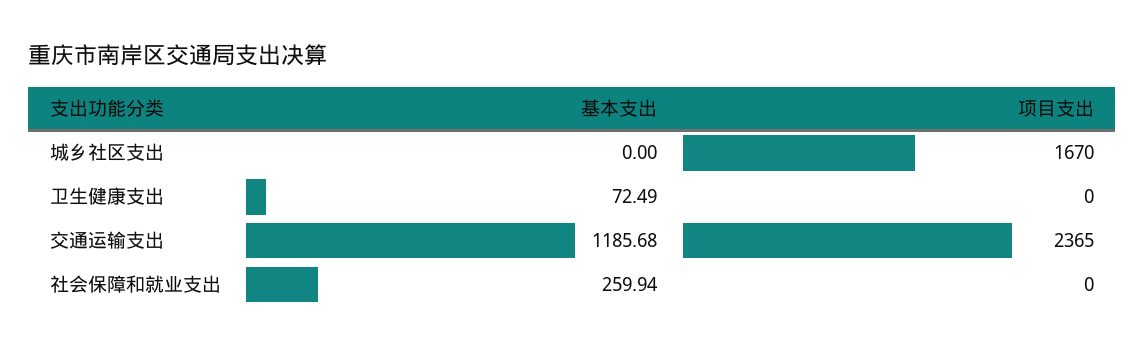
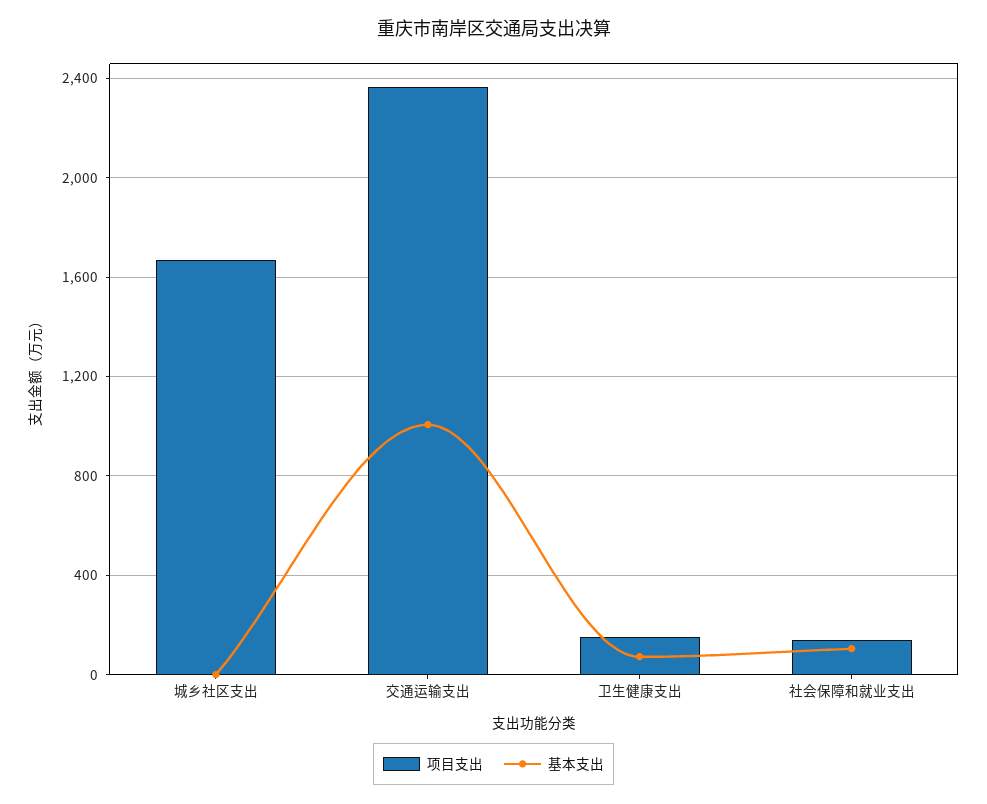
项目支出, 卫生健康支出: 0 -> 150
基本支出, 交通运输支出: 1185.68 -> 1000
基本支出, 社会保障和就业支出: 259.94 -> 100
项目支出, 社会保障和就业支出: 0 -> 150

